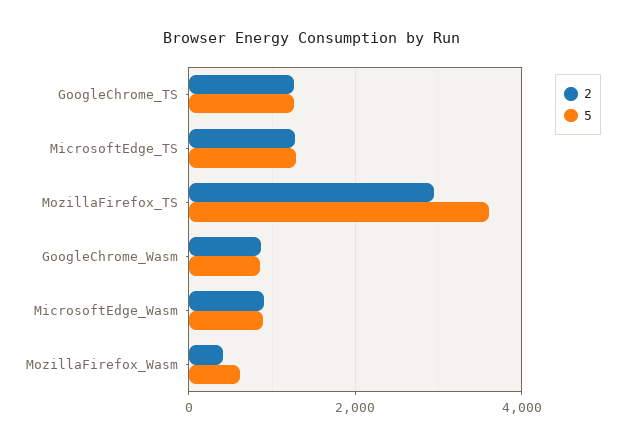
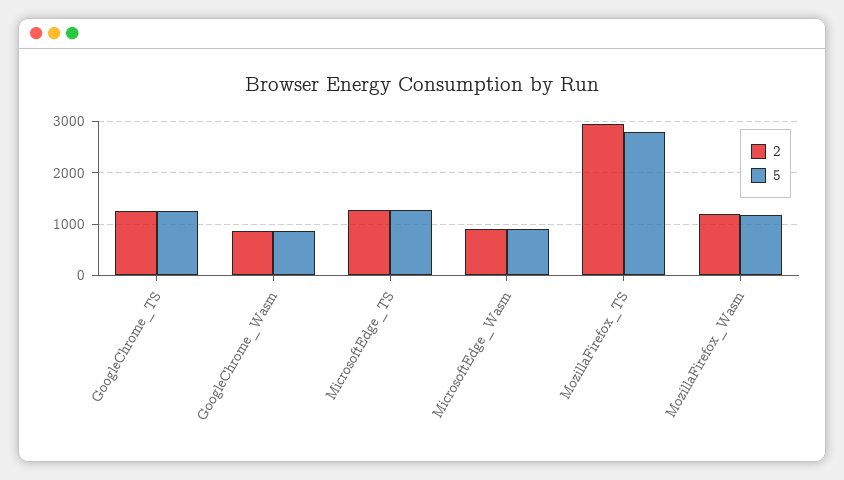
5, MozillaFirefox_TS: 3600 -> 2800
2, MozillaFirefox_Wasm: 400 -> 1200
5, MozillaFirefox_Wasm: 600 -> 1200

